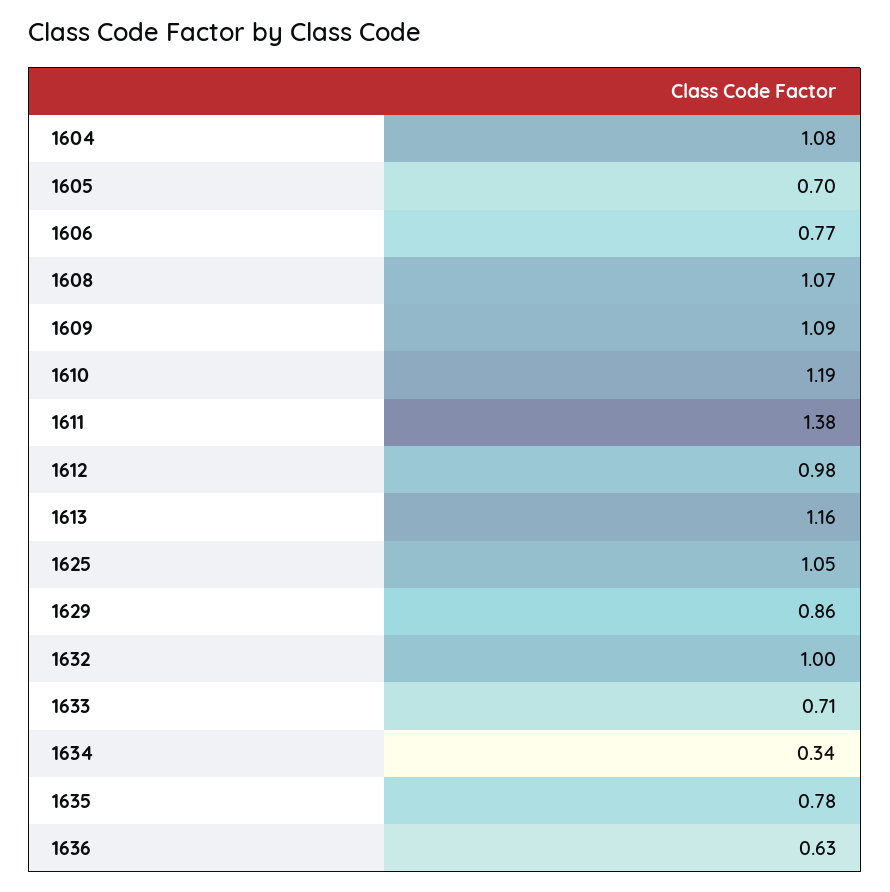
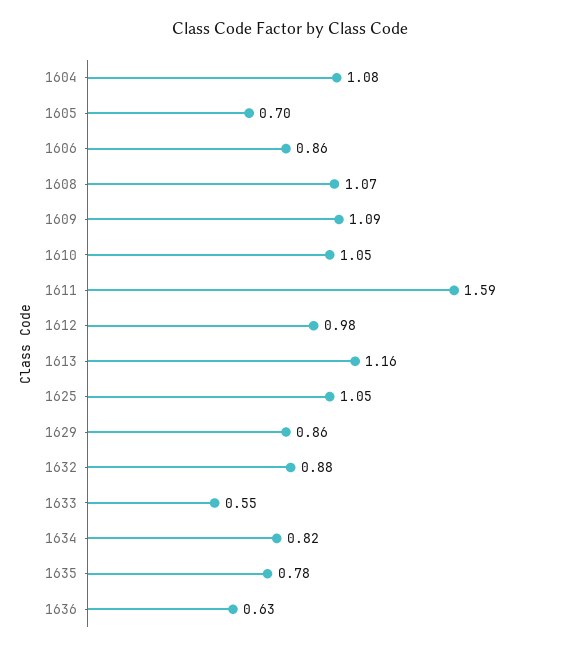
1606: 0.77 -> 0.86
1610: 1.19 -> 1.05
1611: 1.38 -> 1.59
1632: 1 -> 0.88
1633: 0.71 -> 0.55
1634: 0.34 -> 0.82

